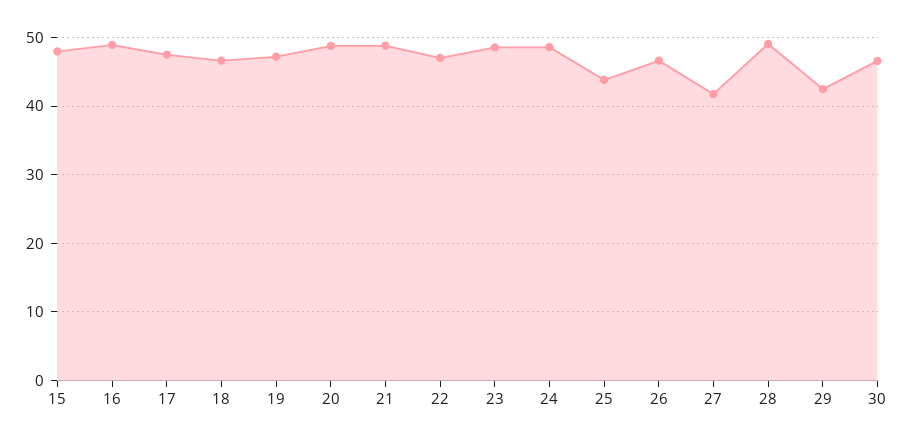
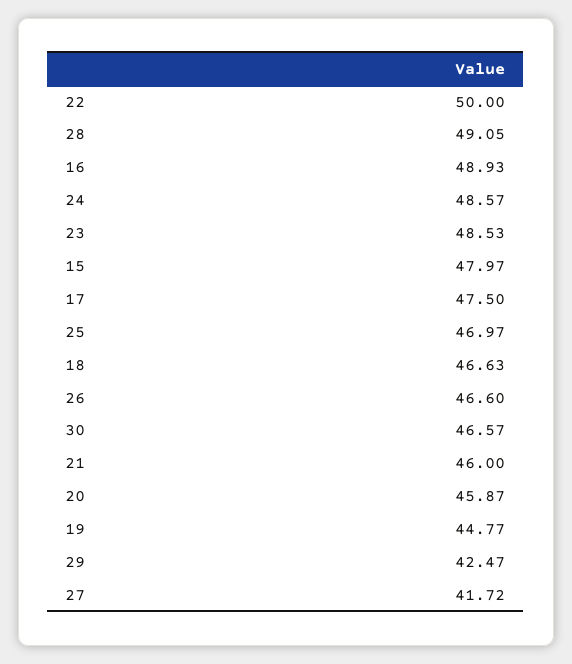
19: 47 -> 44.77
20: 49 -> 45.87
21: 49 -> 46
22: 47 -> 50
25: 44 -> 46.97

